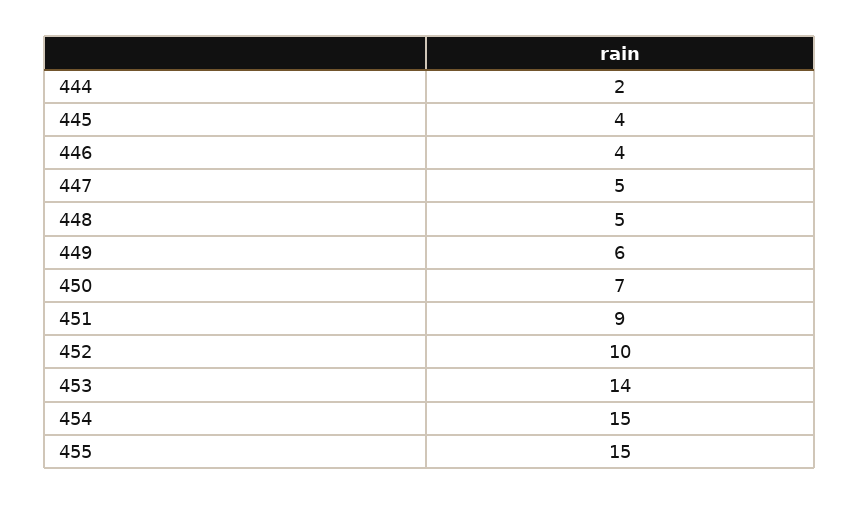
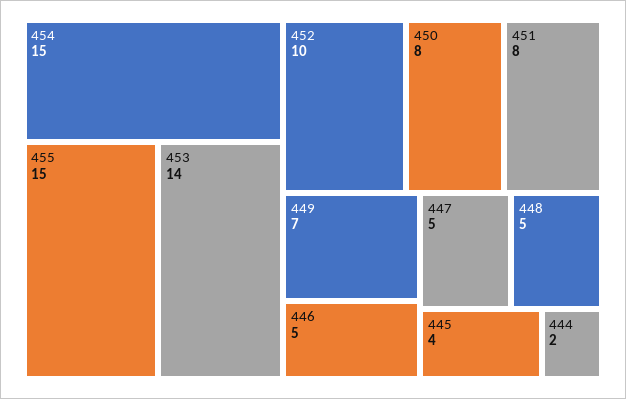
446: 4 -> 5
449: 6 -> 7
450: 7 -> 8
451: 9 -> 8

